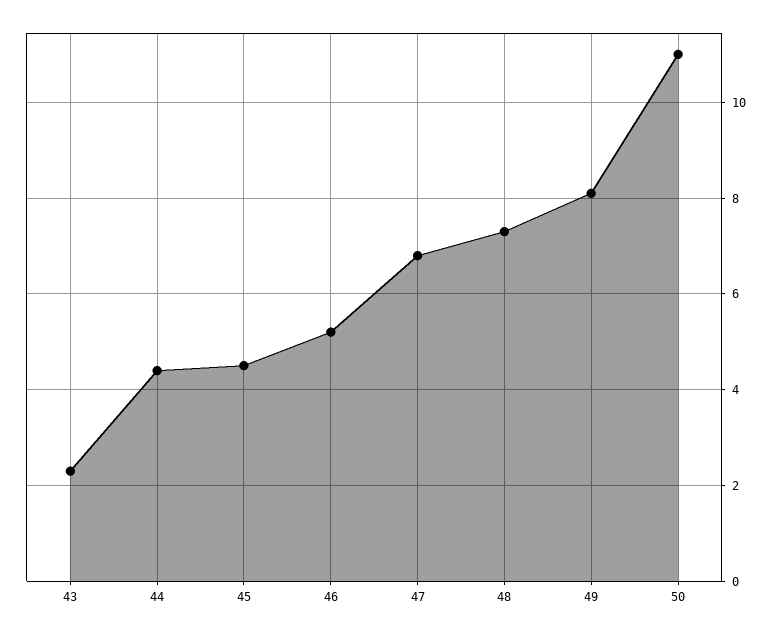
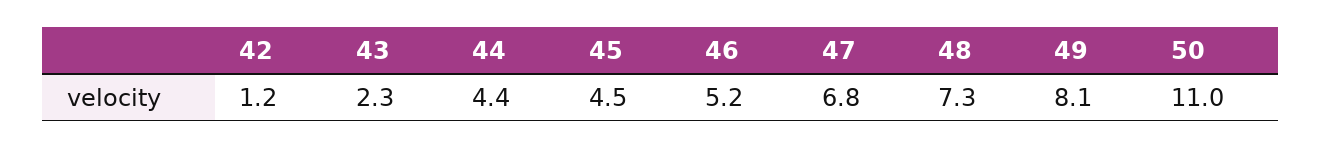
42: none -> 1.2

